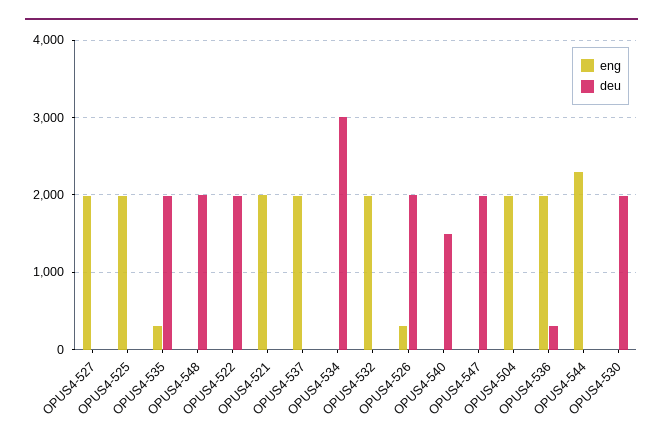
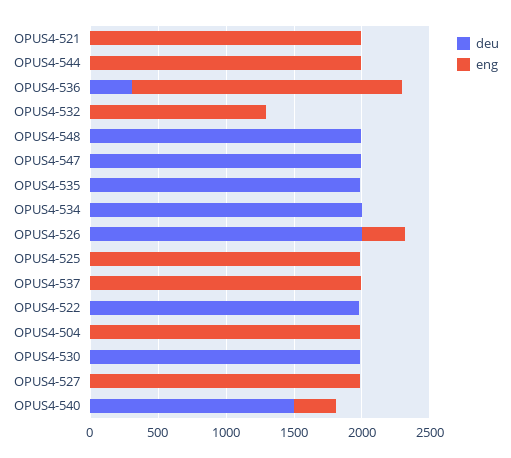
eng, OPUS4-535: 300 -> 0
deu, OPUS4-534: 3000 -> 2000
eng, OPUS4-532: 2000 -> 1300
eng, OPUS4-540: 0 -> 300
eng, OPUS4-544: 2300 -> 2000

